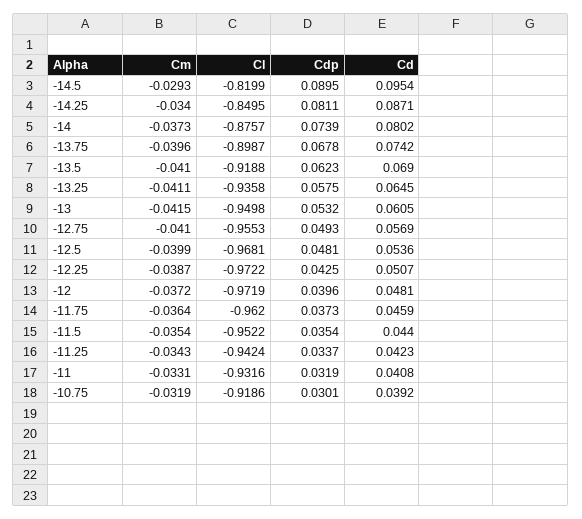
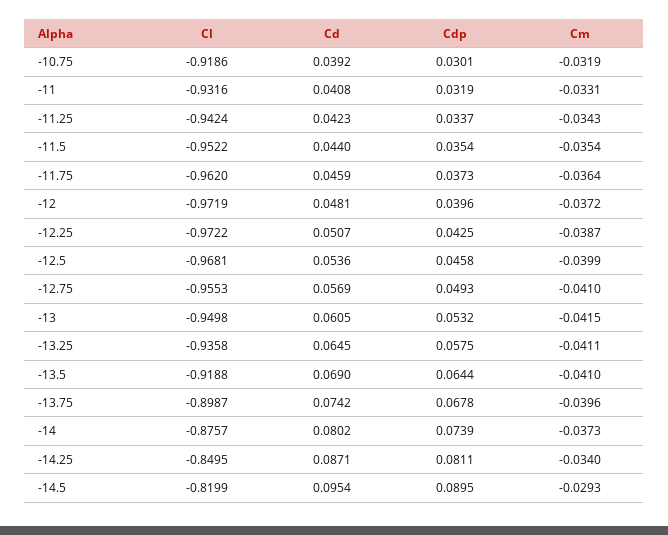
Cdp, -13.5: 0.0623 -> 0.0644
Cdp, -12.5: 0.0481 -> 0.0458

